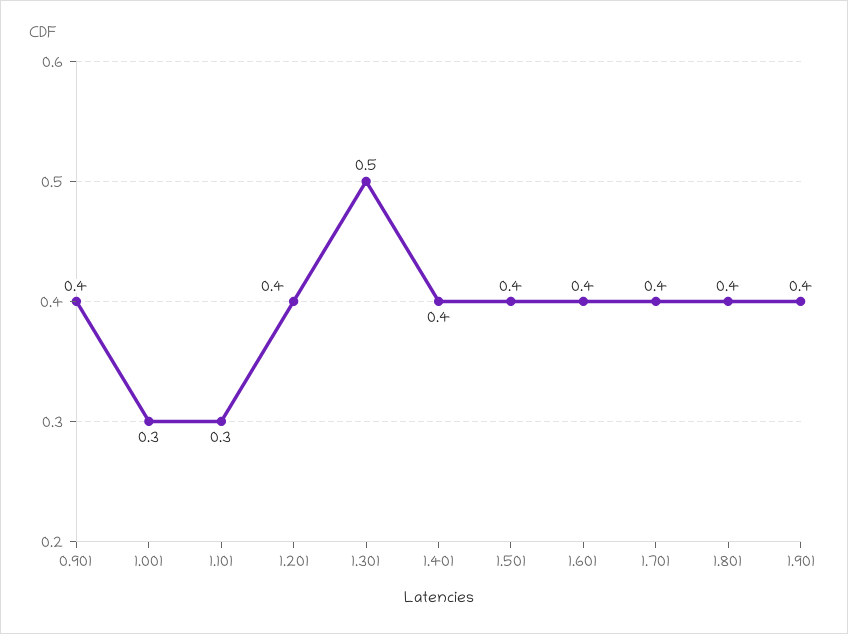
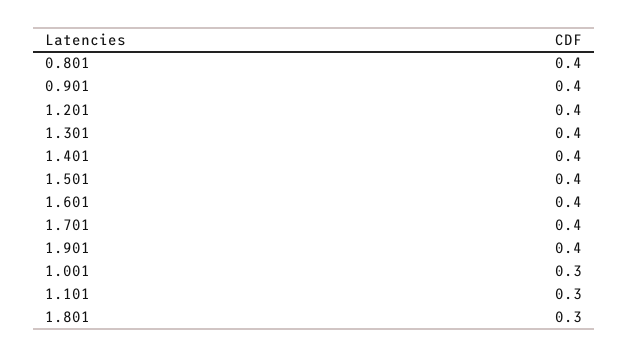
1.301: 0.5 -> 0.4
1.801: 0.4 -> 0.3
0.801: none -> 0.4

